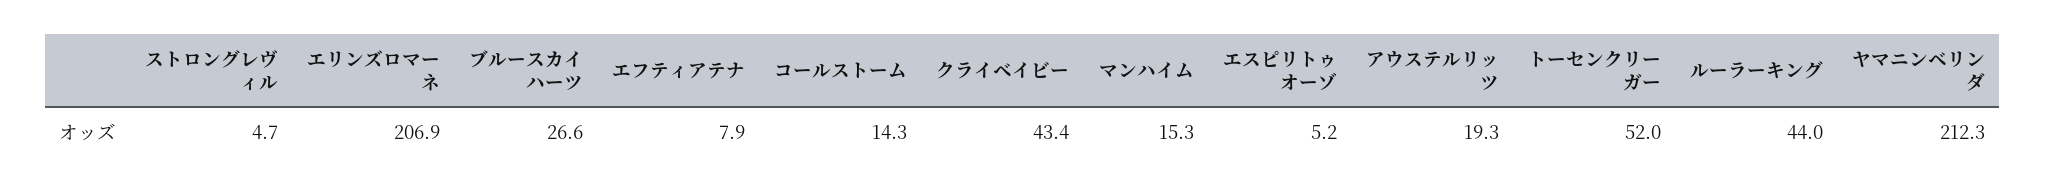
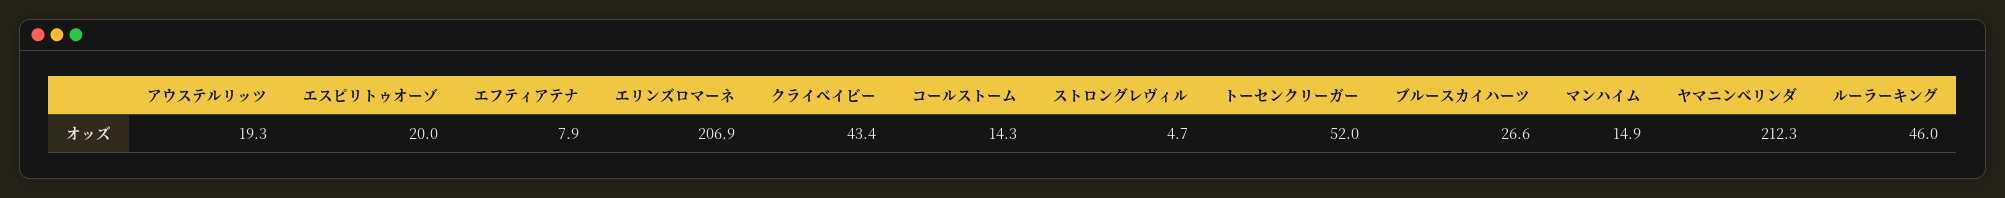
マンハイム: 15.3 -> 14.9
エスピリトゥオーゾ: 5.2 -> 20
ルーラーキング: 44 -> 46

